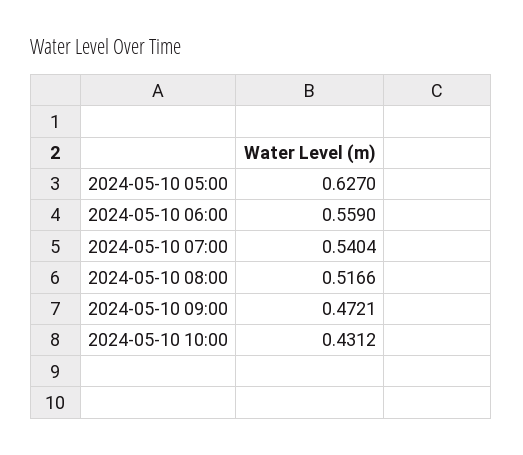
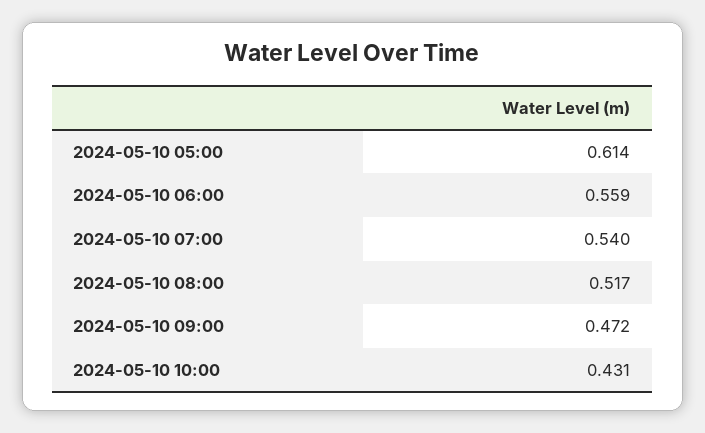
2024-05-10 05:00: 0.627 -> 0.614

